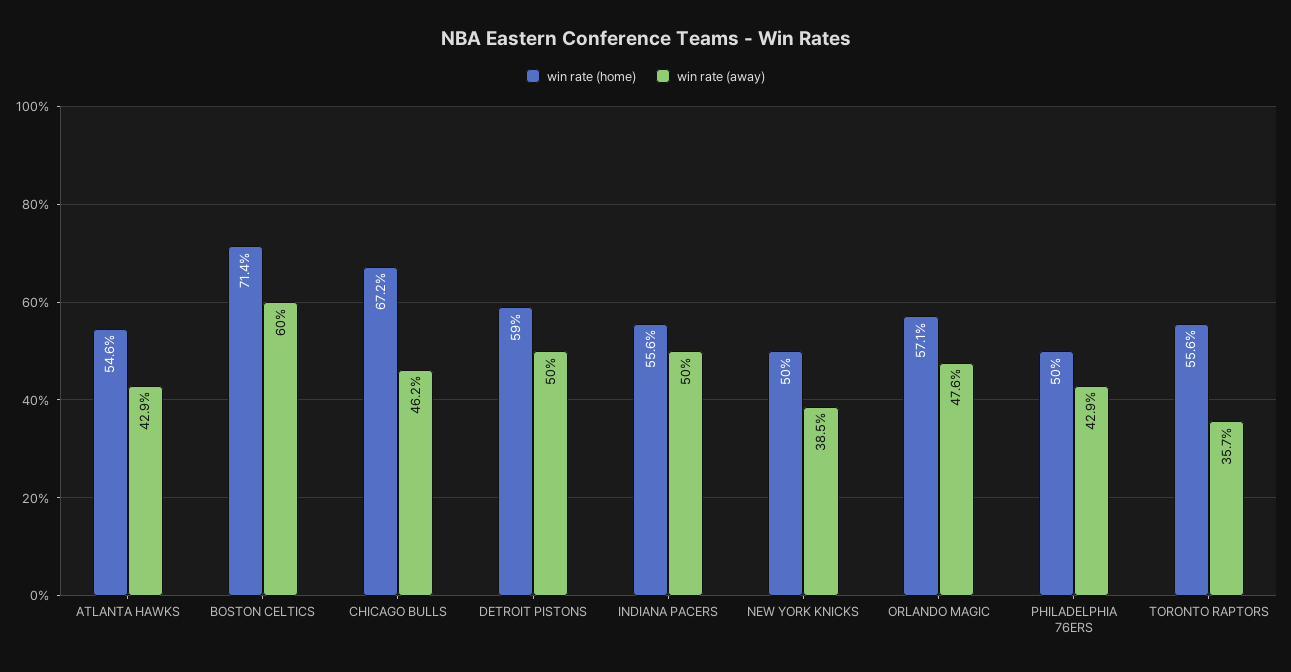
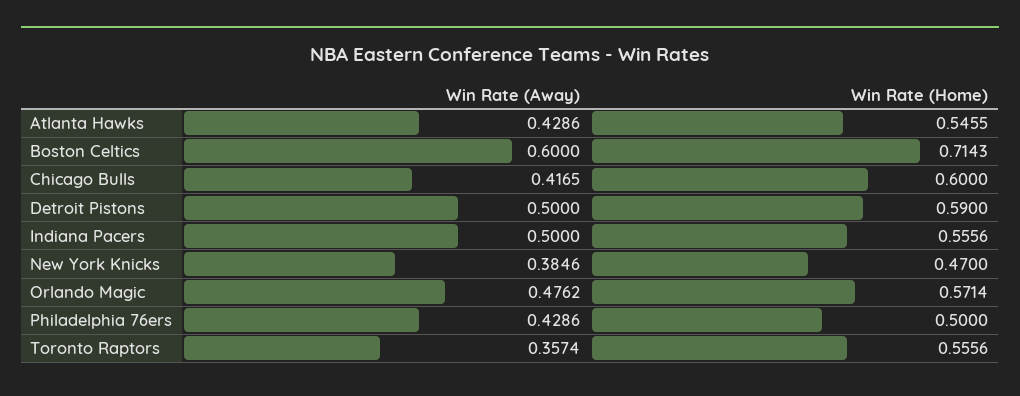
win rate (home), CHICAGO BULLS: 0.672 -> 0.6
win rate (away), CHICAGO BULLS: 0.462 -> 0.4165
win rate (home), NEW YORK KNICKS: 0.5 -> 0.47

